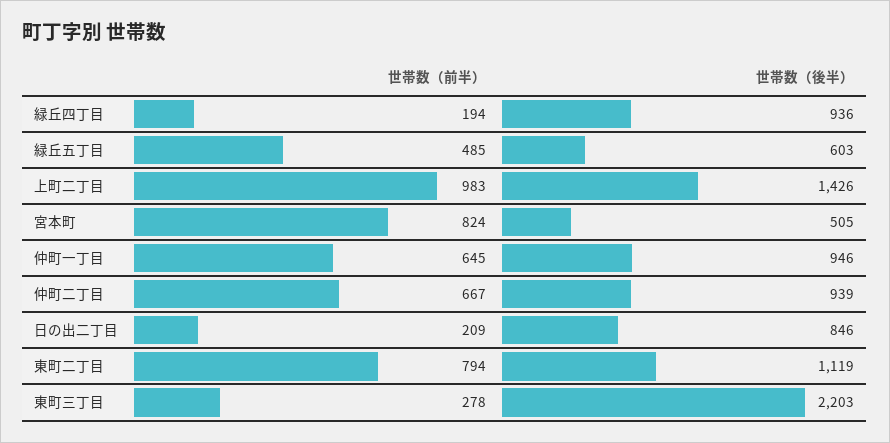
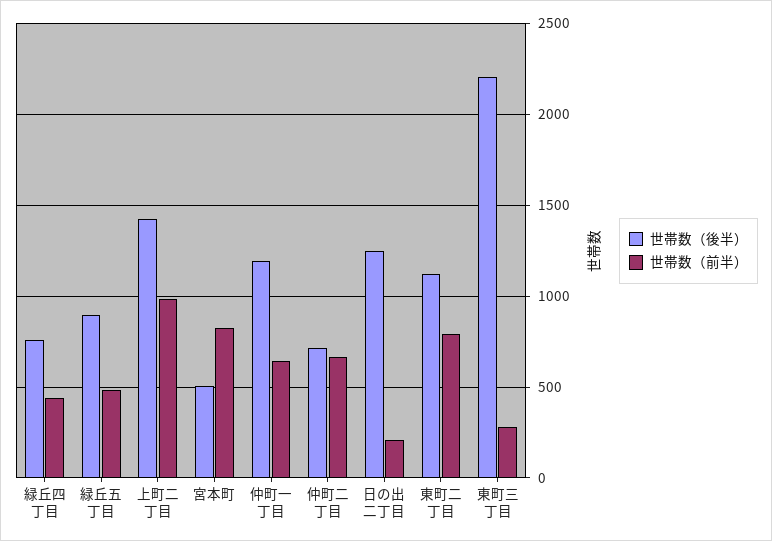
世帯数（前半）, 緑丘四丁目: 194 -> 450
世帯数（後半）, 緑丘四丁目: 936 -> 750
世帯数（後半）, 緑丘五丁目: 603 -> 900
世帯数（後半）, 仲町一丁目: 946 -> 1200
世帯数（後半）, 仲町二丁目: 939 -> 700
世帯数（後半）, 日の出二丁目: 846 -> 1250

